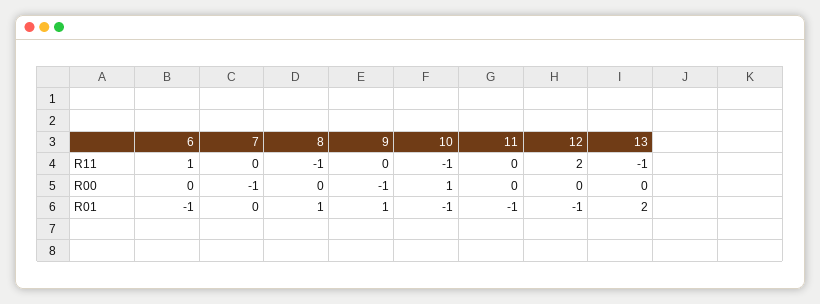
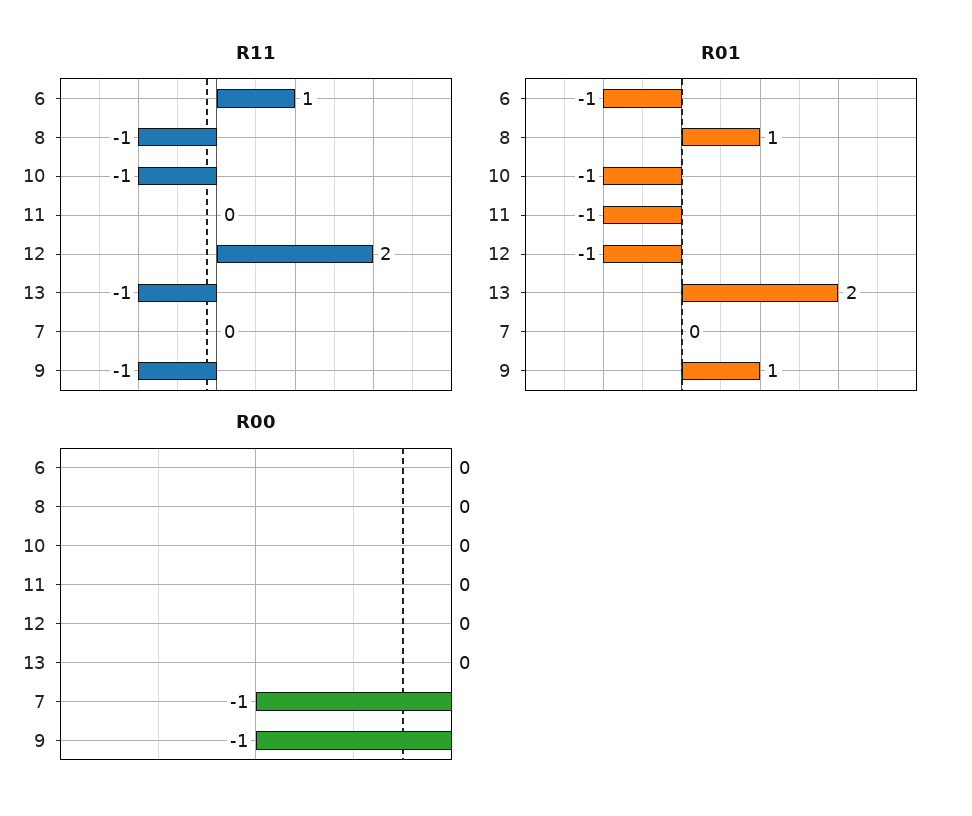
R11, 9: 0 -> -1
R00, 10: 1 -> 0

